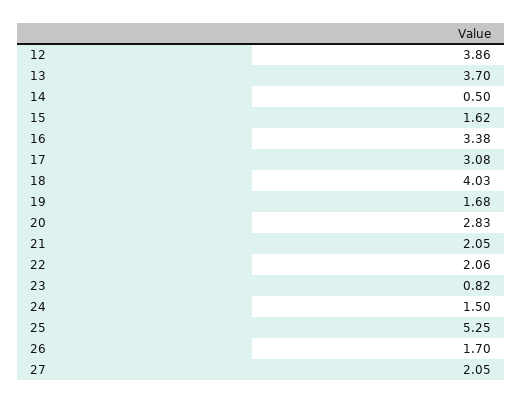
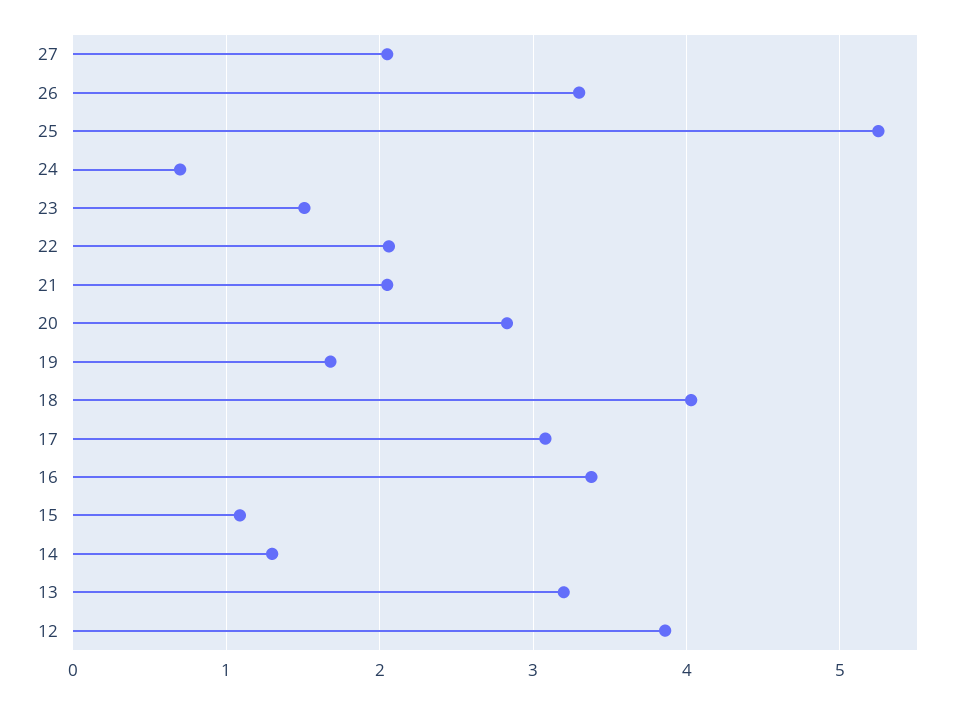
13: 3.7 -> 3.2
14: 0.5 -> 1.3
15: 1.62 -> 1.1
23: 0.82 -> 1.5
24: 1.5 -> 0.7
26: 1.7 -> 3.3

